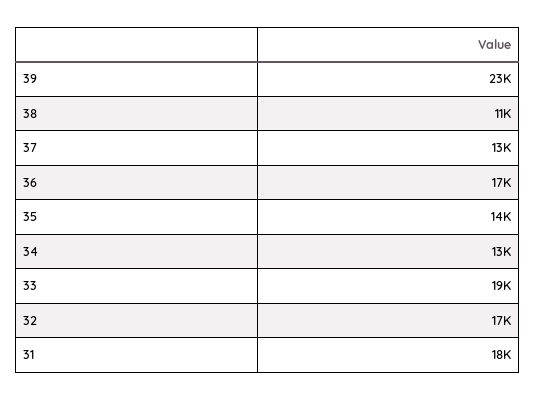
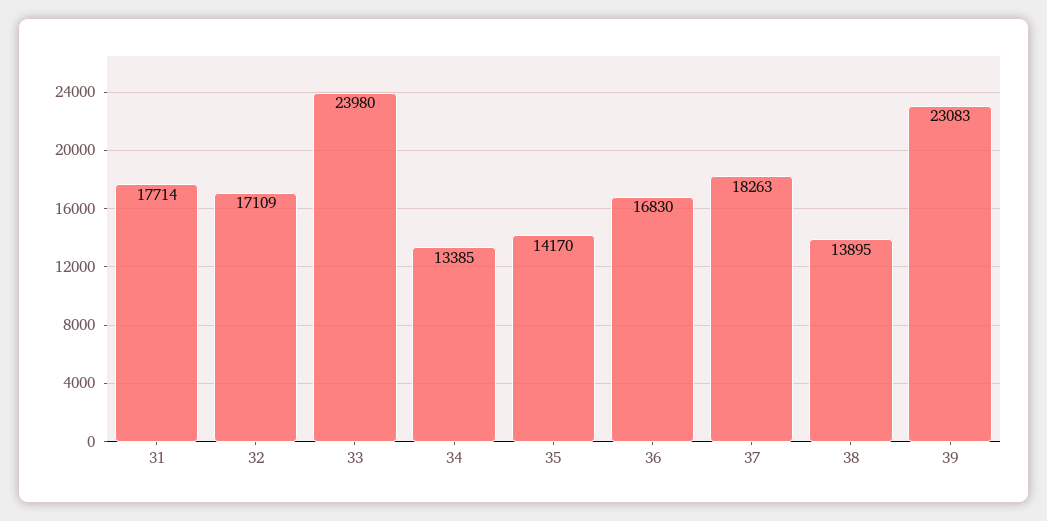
38: 11000 -> 13895
37: 13000 -> 18263
33: 19000 -> 23980

